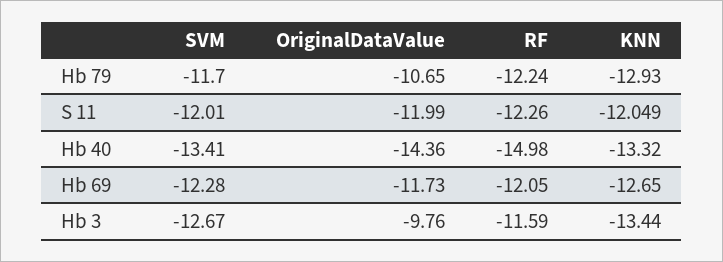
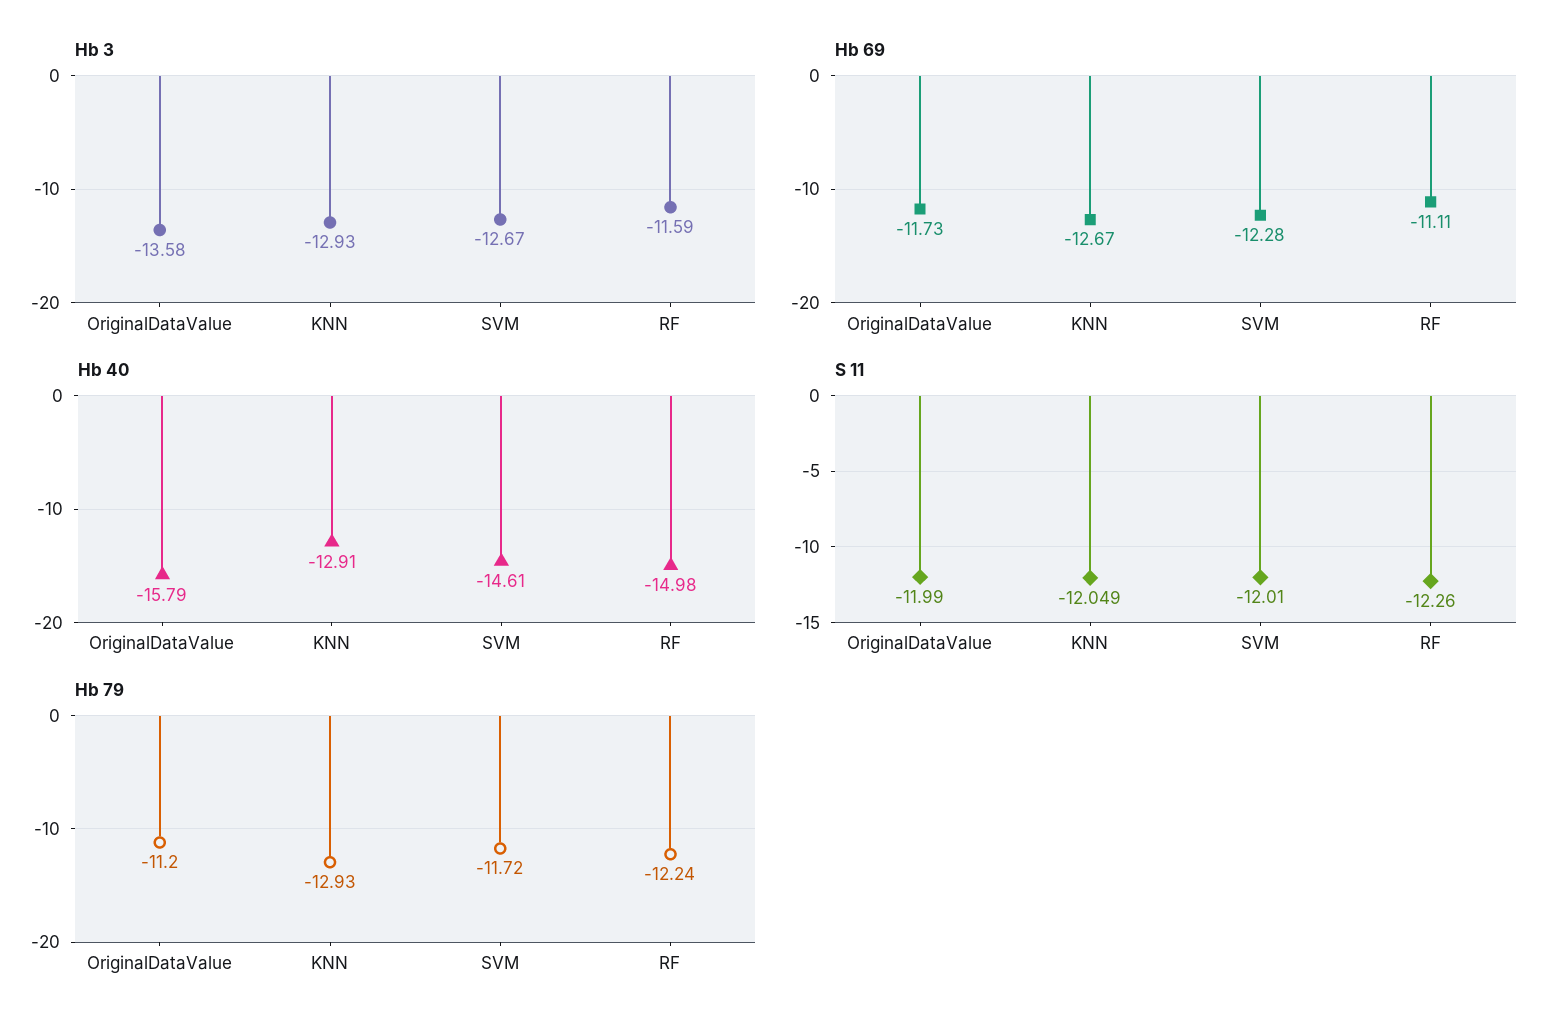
Hb 79, SVM: -11.7 -> -11.72
Hb 79, OriginalDataValue: -10.65 -> -11.2
Hb 40, SVM: -13.41 -> -14.61
Hb 40, OriginalDataValue: -14.36 -> -15.79
Hb 40, KNN: -13.32 -> -12.91
Hb 69, RF: -12.05 -> -11.11
Hb 69, KNN: -12.65 -> -12.67
Hb 3, OriginalDataValue: -9.76 -> -13.58
Hb 3, KNN: -13.44 -> -12.93

